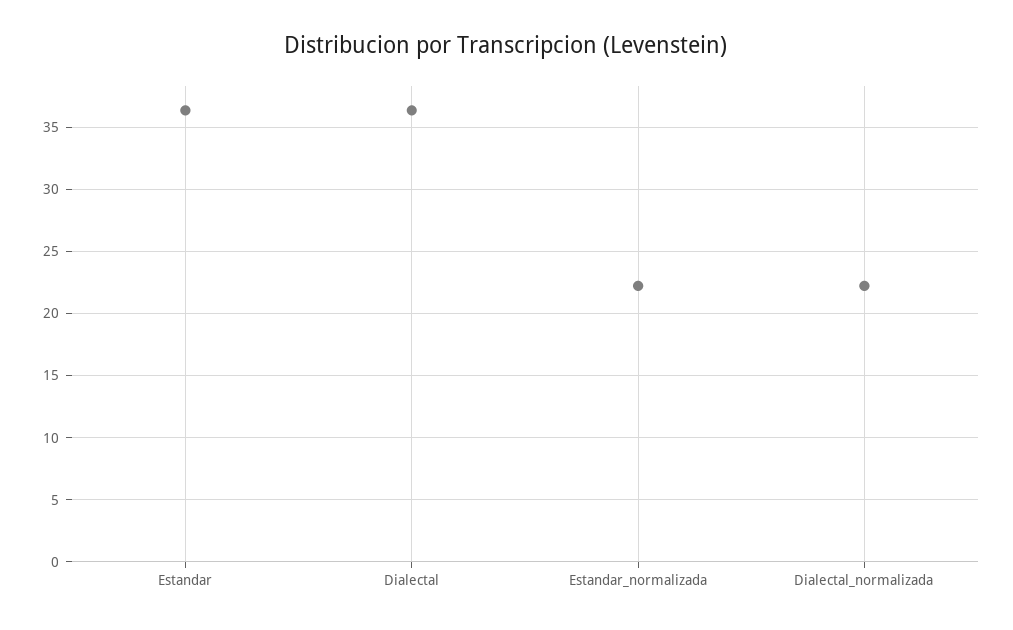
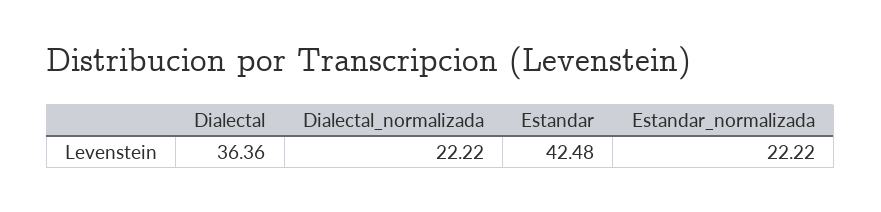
Estandar: 36.5 -> 42.48

